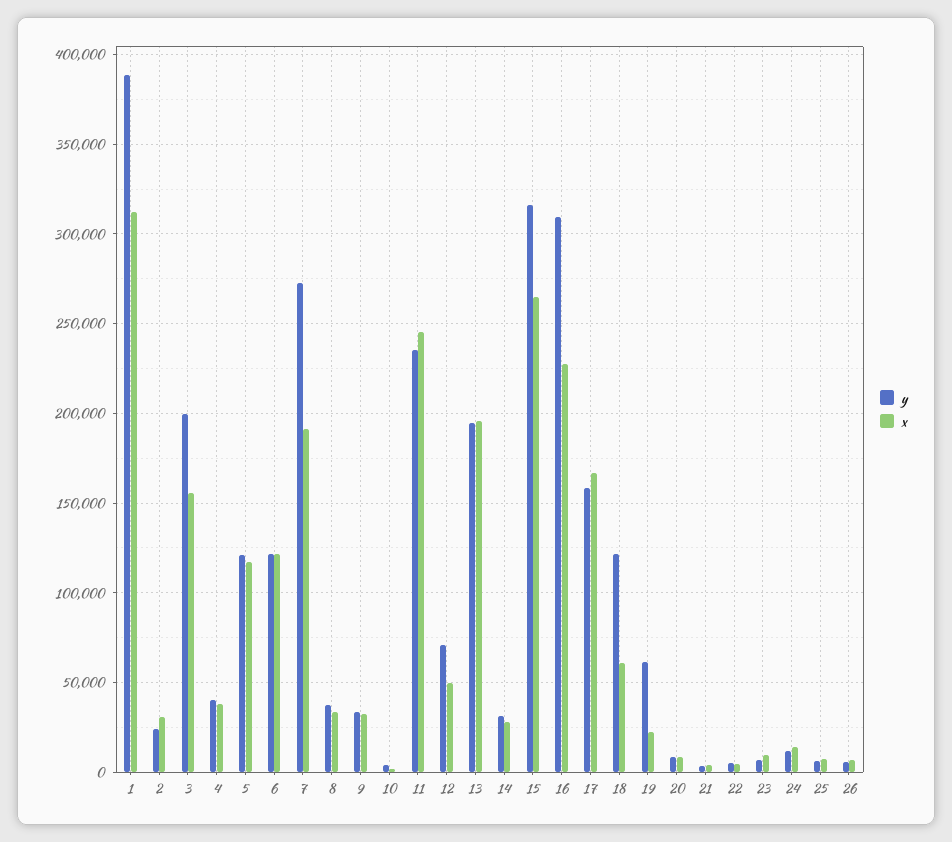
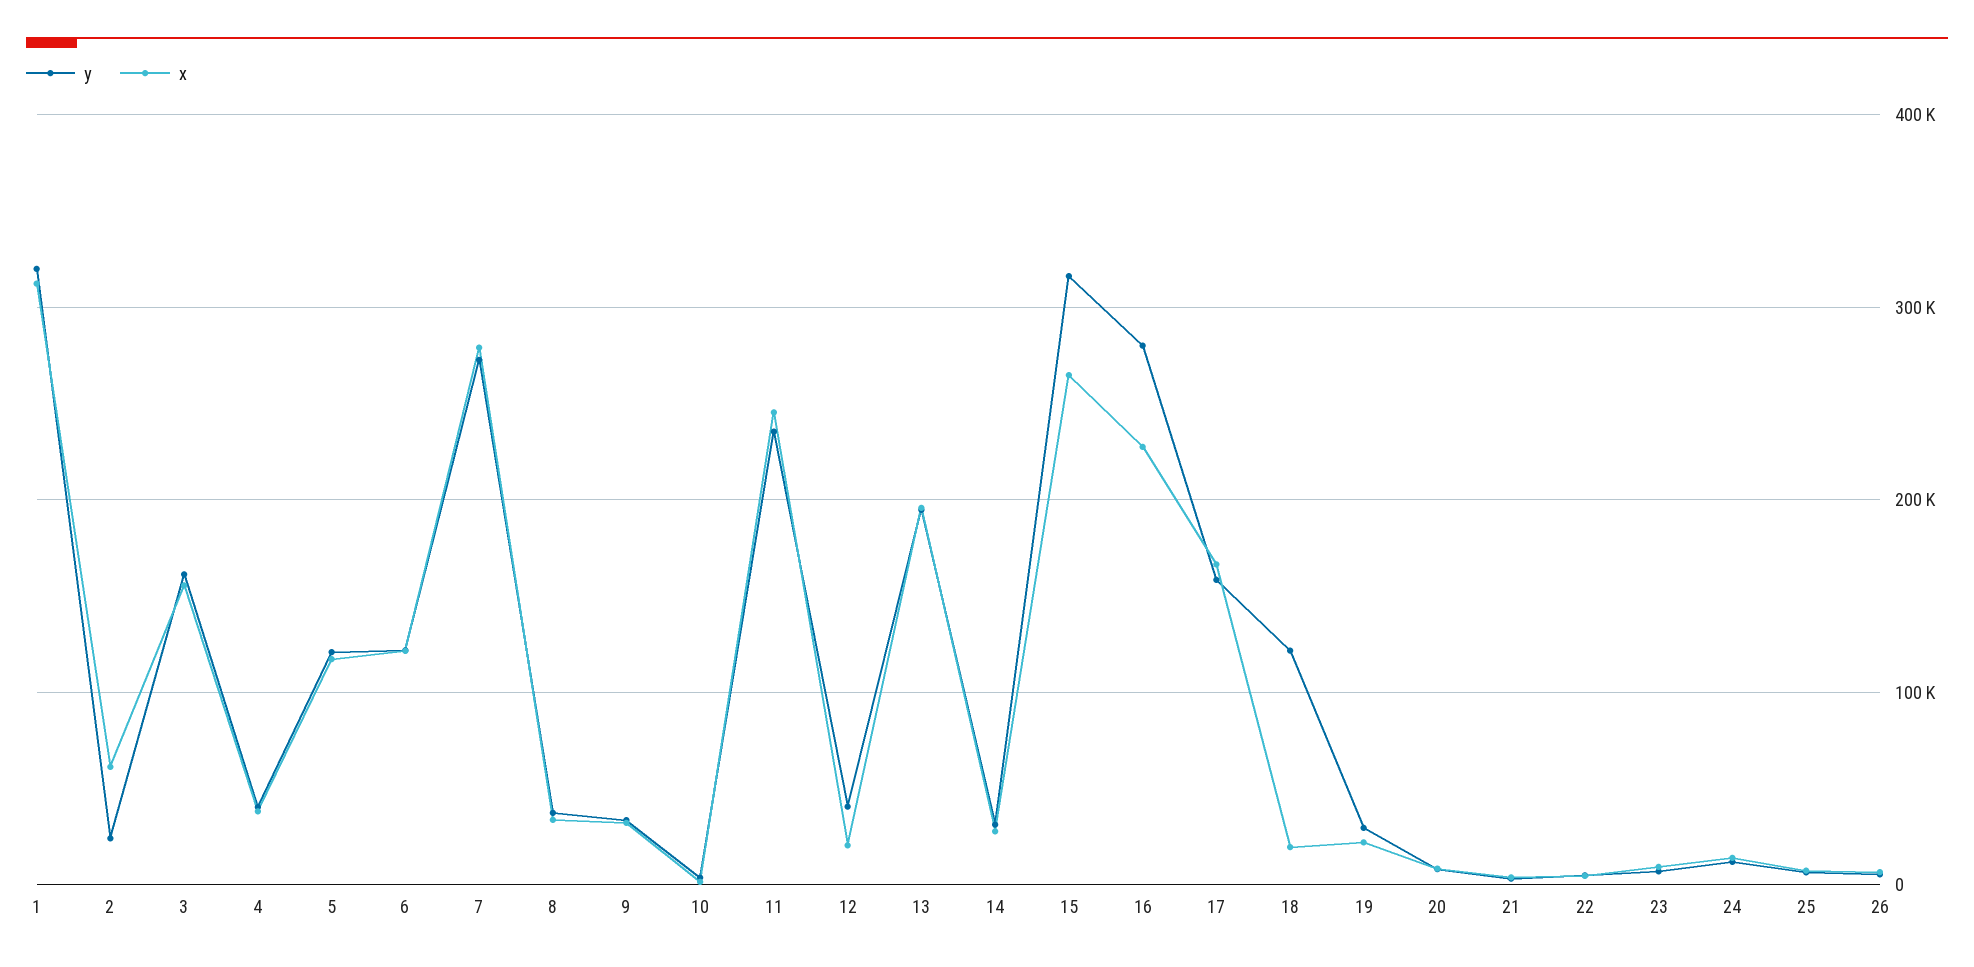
y, 1: 390000 -> 320000
x, 2: 30000 -> 60000
y, 3: 200000 -> 160000
x, 7: 190000 -> 280000
y, 12: 70000 -> 40000
x, 12: 50000 -> 20000
y, 16: 310000 -> 280000
x, 18: 60000 -> 20000
y, 19: 60000 -> 30000

